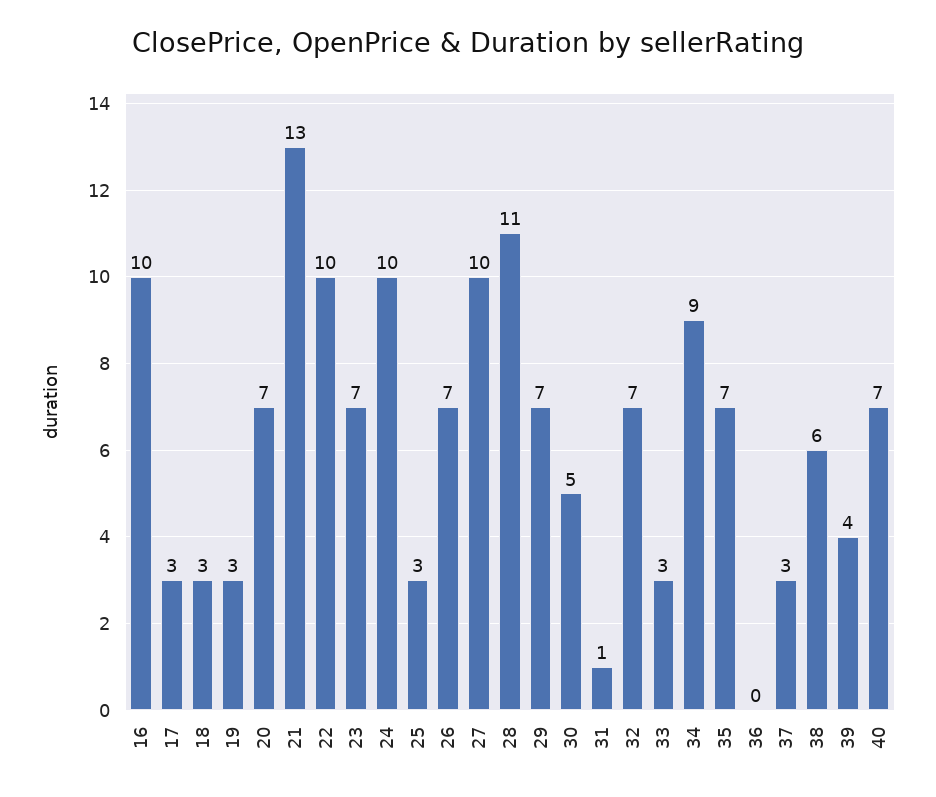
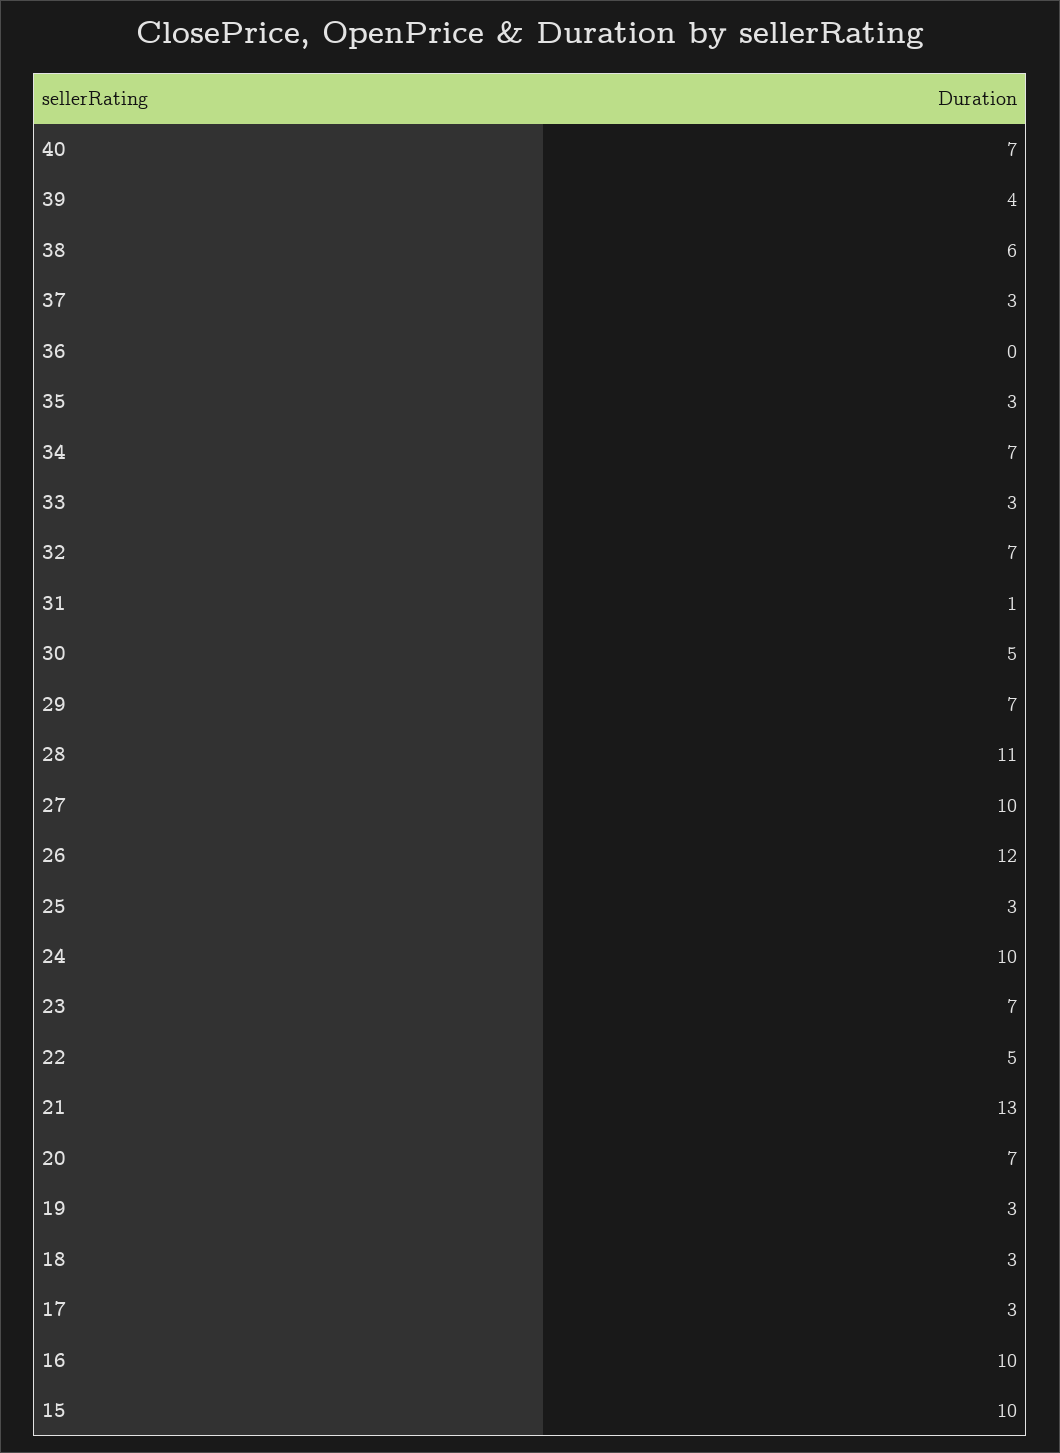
22: 10 -> 5
26: 7 -> 12
34: 9 -> 7
35: 7 -> 3
15: none -> 10

